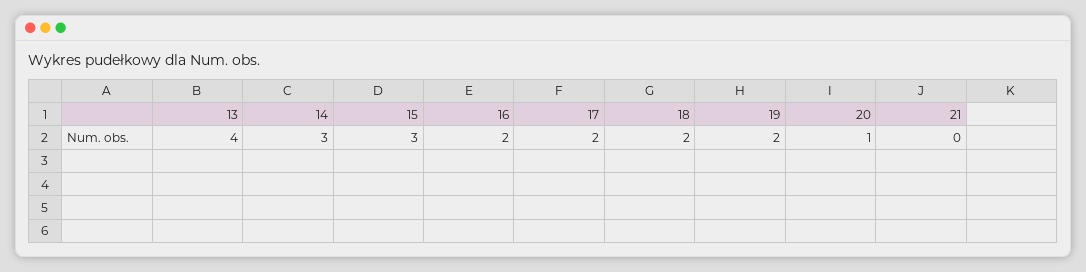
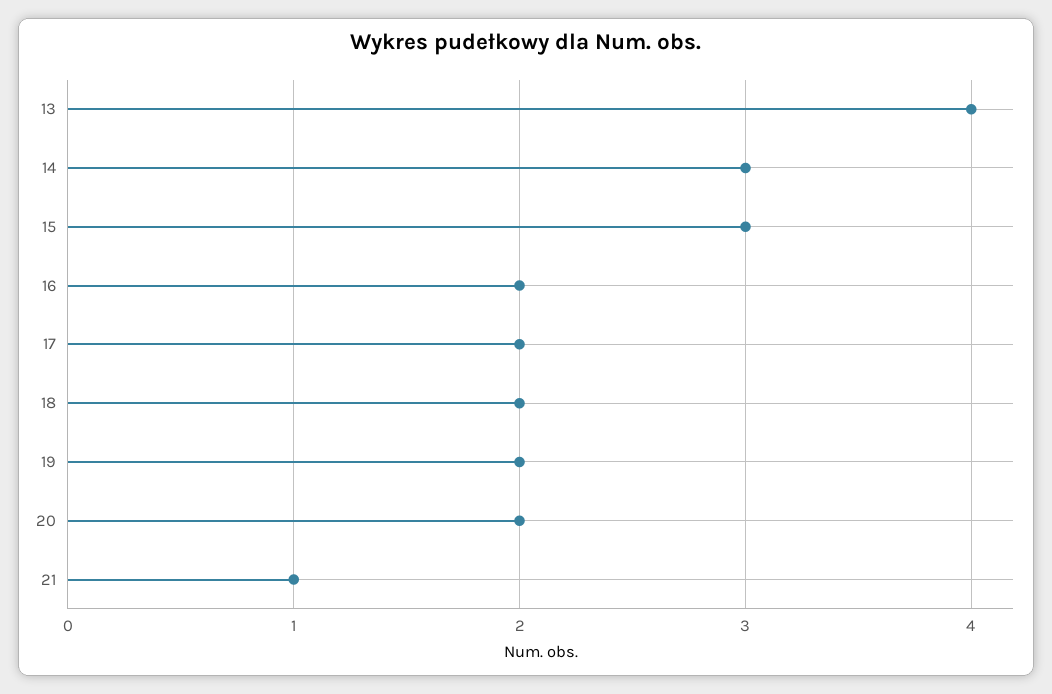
20: 1 -> 2
21: 0 -> 1

